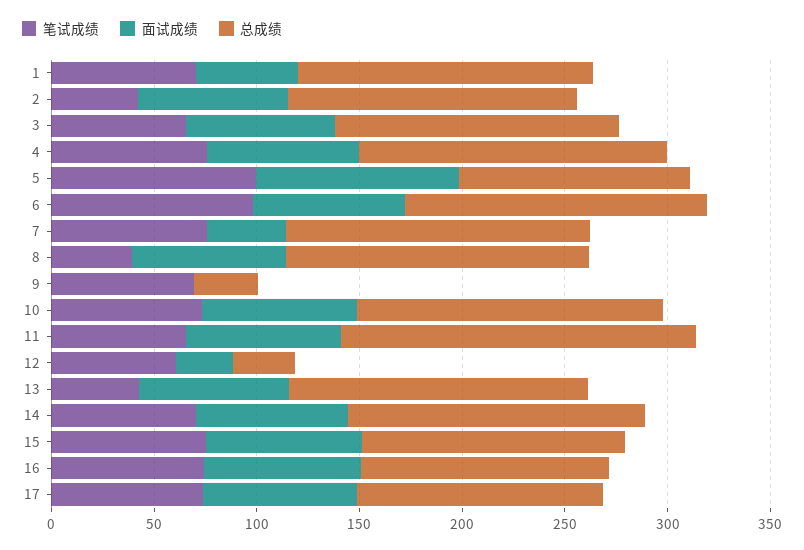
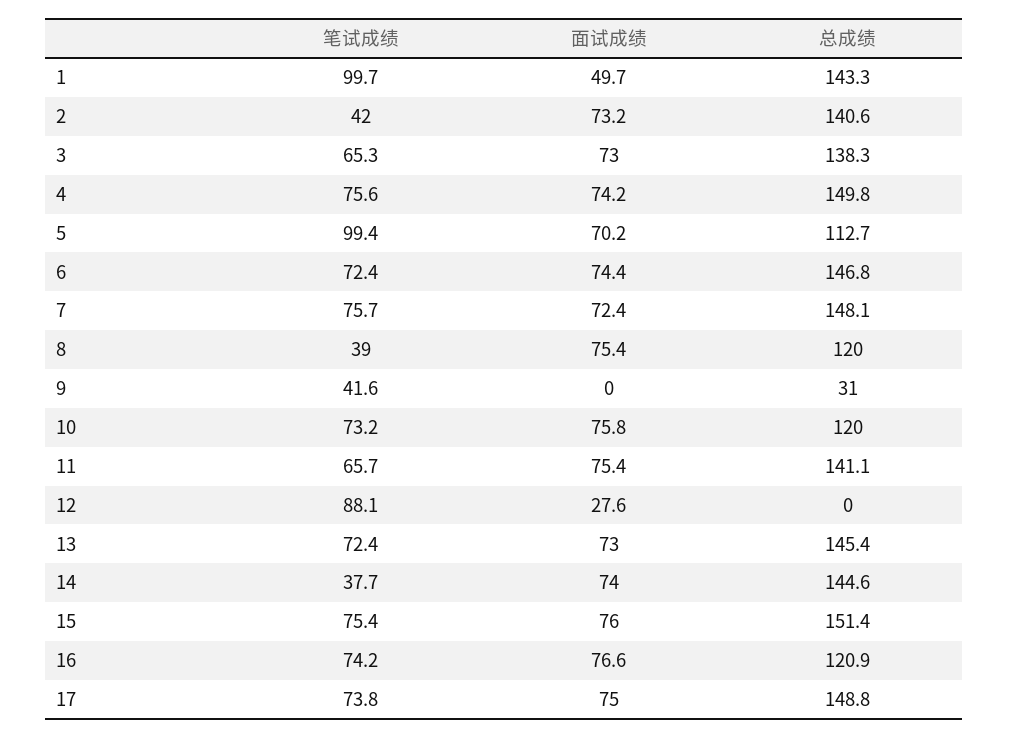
笔试成绩, 1: 70 -> 99.7
面试成绩, 5: 100 -> 70.2
笔试成绩, 6: 100 -> 72.4
面试成绩, 7: 40 -> 72.4
总成绩, 8: 150 -> 120
笔试成绩, 9: 70 -> 41.6
总成绩, 10: 150 -> 120
总成绩, 11: 170 -> 141.1
笔试成绩, 12: 60 -> 88.1
总成绩, 12: 30 -> 0
笔试成绩, 13: 40 -> 72.4
笔试成绩, 14: 70 -> 37.7
总成绩, 15: 130 -> 151.4
总成绩, 17: 120 -> 148.8

